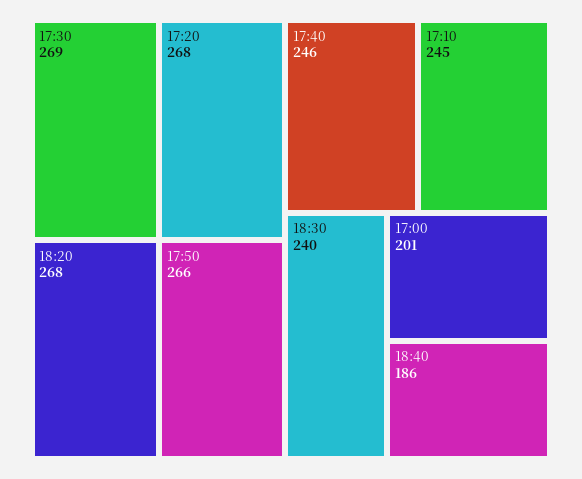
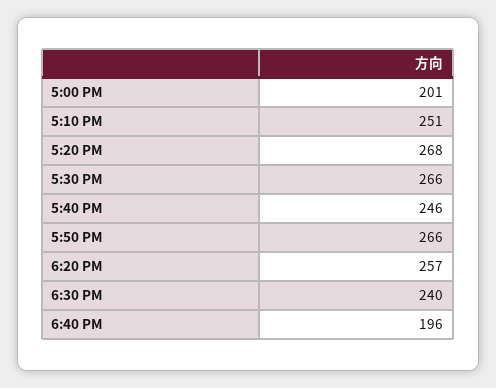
17:30: 269 -> 266
18:20: 268 -> 257
17:10: 245 -> 251
18:40: 186 -> 196

